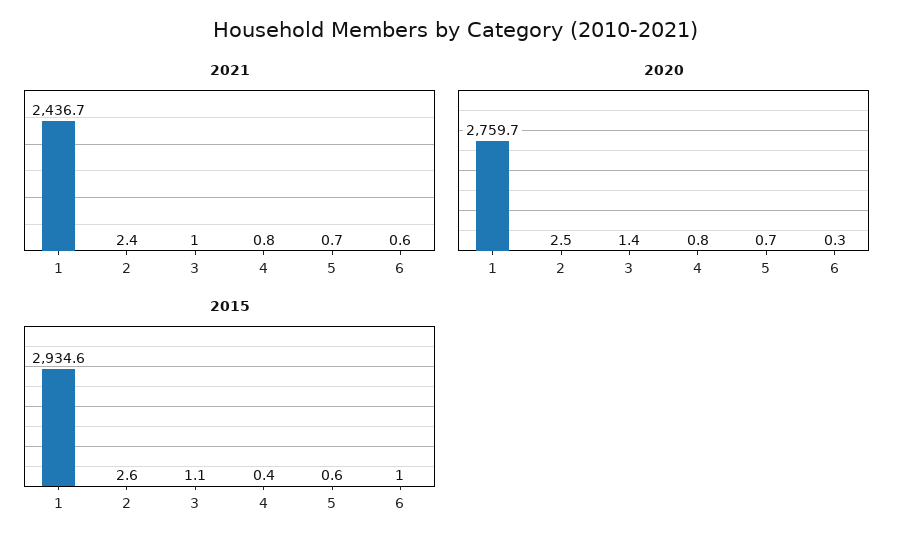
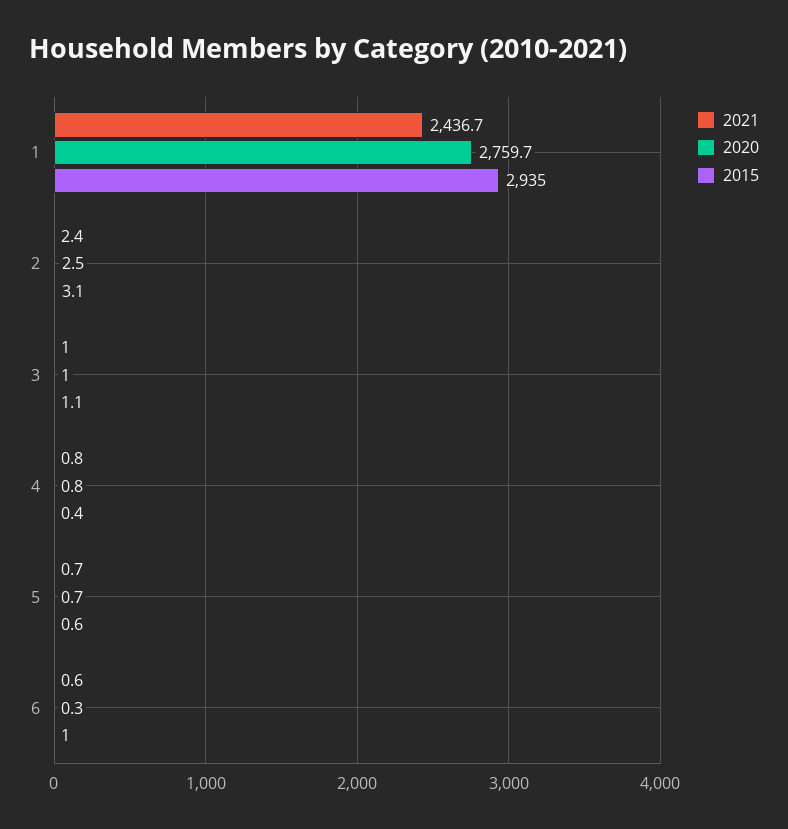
2020, 3: 1.4 -> 1
2015, 1: 2934.6 -> 2935
2015, 2: 2.6 -> 3.1

